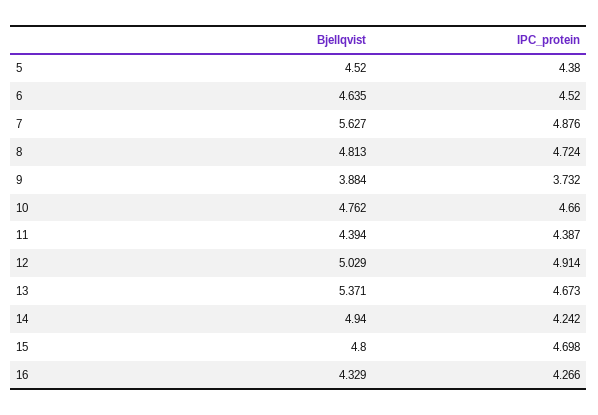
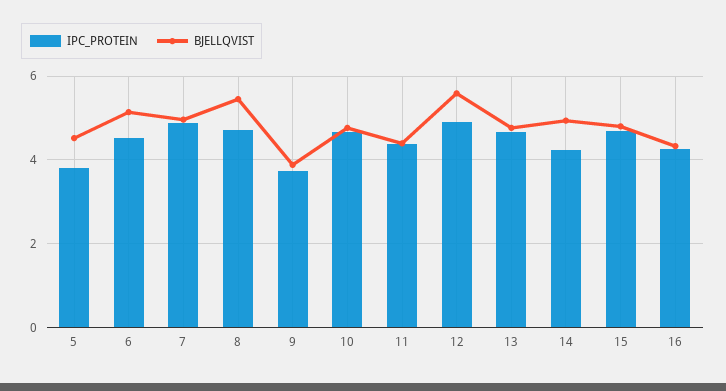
IPC_protein, 5: 4.38 -> 3.8
Bjellqvist, 6: 4.635 -> 5.2
Bjellqvist, 7: 5.627 -> 5
Bjellqvist, 8: 4.813 -> 5.4
Bjellqvist, 12: 5.029 -> 5.6
Bjellqvist, 13: 5.371 -> 4.8

